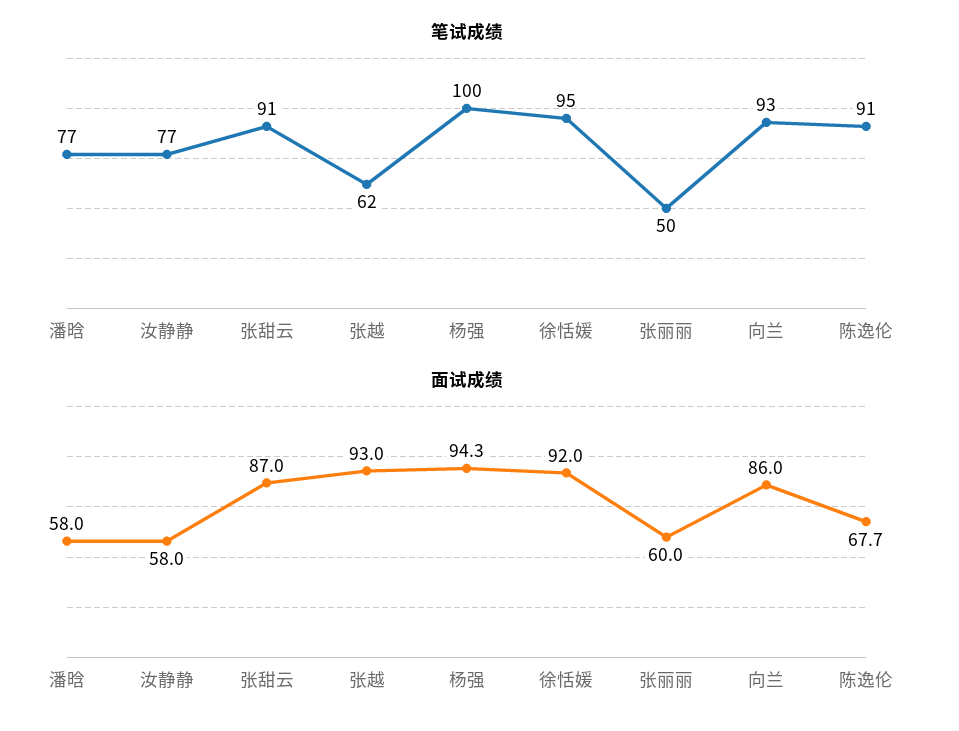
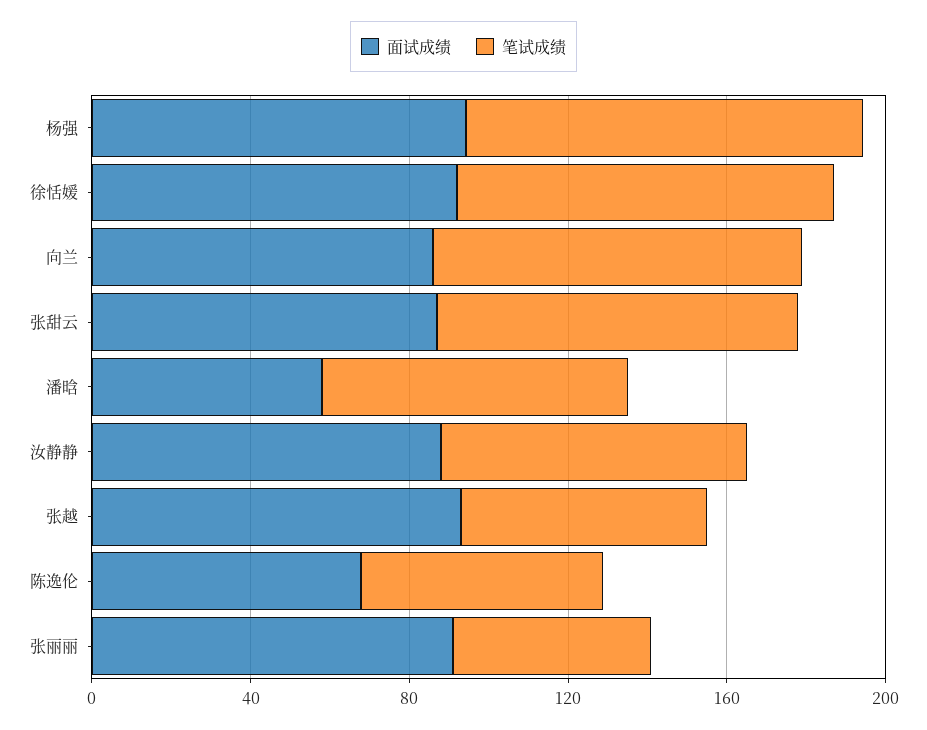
笔试成绩, 陈逸伦: 91 -> 60
面试成绩, 汝静静: 58 -> 90
面试成绩, 张丽丽: 60 -> 90

